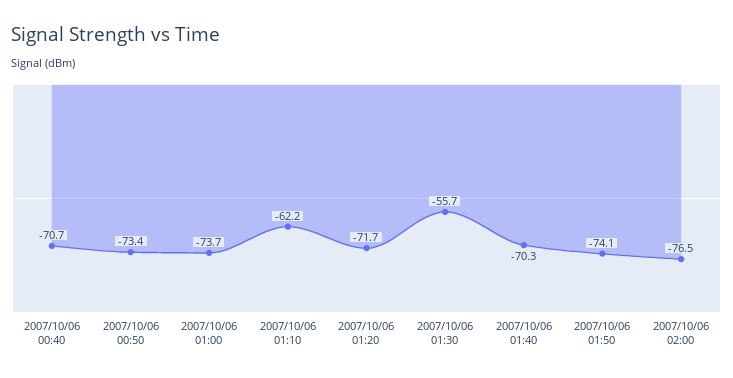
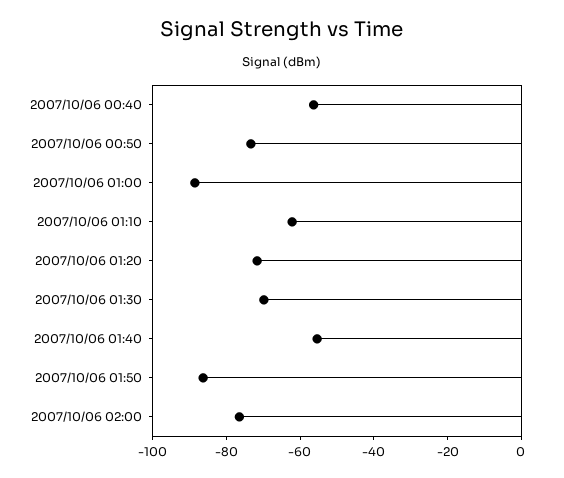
2007/10/06 00:40: -70.7 -> -55
2007/10/06 01:00: -73.7 -> -90
2007/10/06 01:30: -55.7 -> -70
2007/10/06 01:40: -70.3 -> -55
2007/10/06 01:50: -74.1 -> -85

